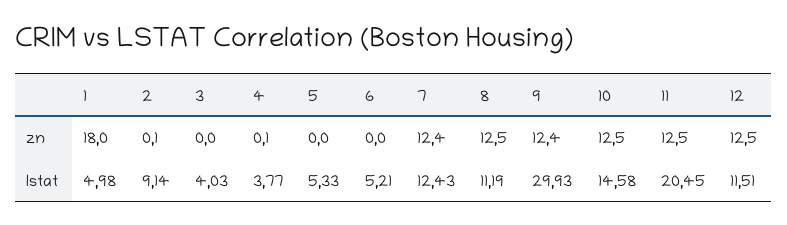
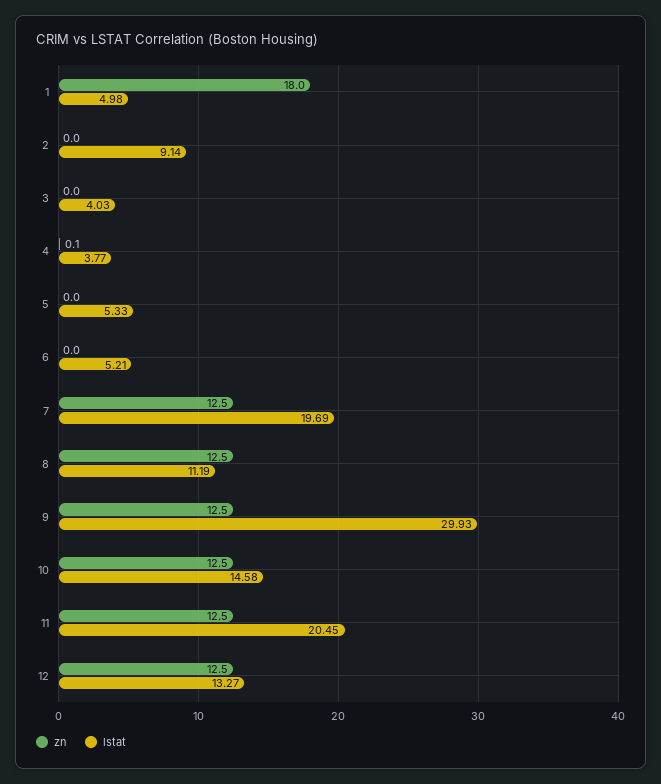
zn, 2: 0.1 -> 0
zn, 7: 12.4 -> 12.5
zn, 9: 12.4 -> 12.5
lstat, 7: 12.43 -> 19.69
lstat, 12: 11.51 -> 13.27

